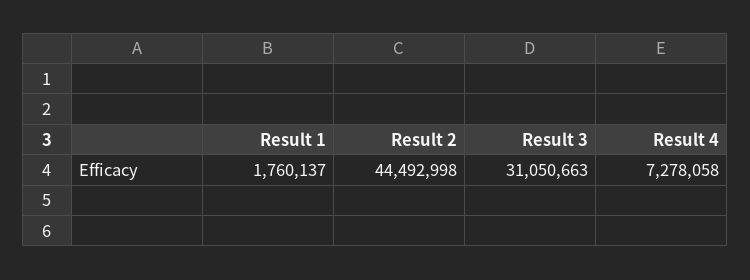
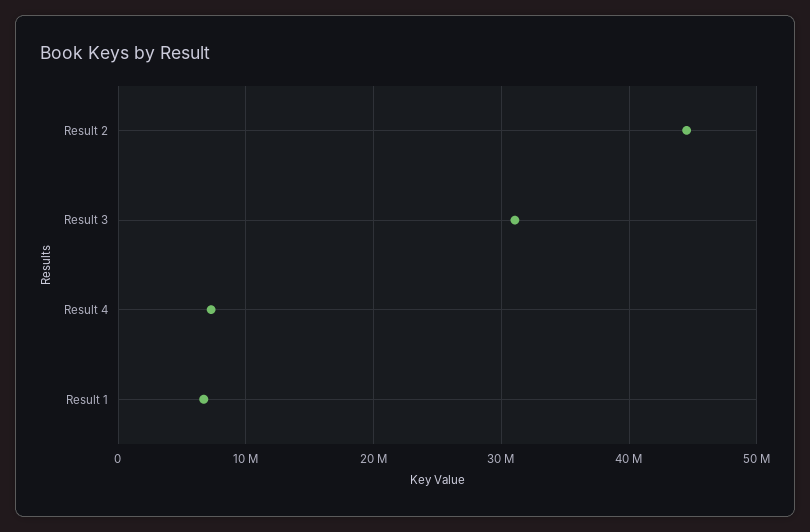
Result 1: 1760137 -> 7000000

